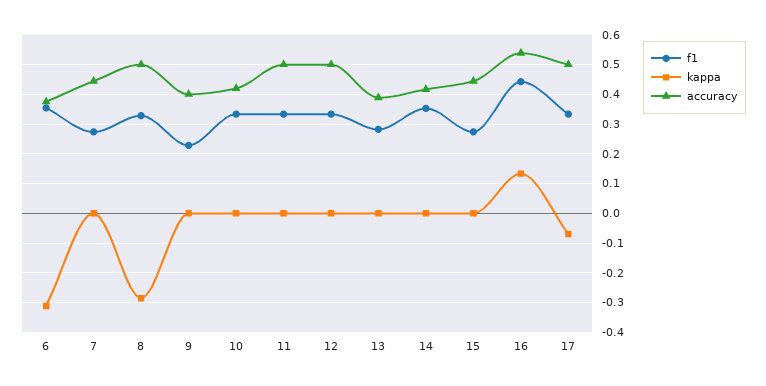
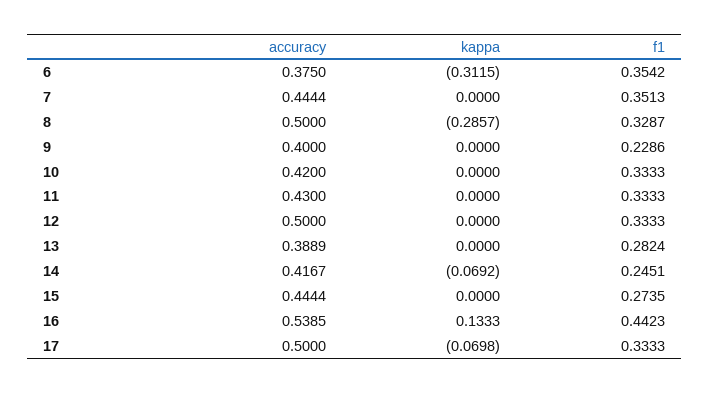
f1, 7: 0.275 -> 0.3513
accuracy, 11: 0.5 -> 0.43
f1, 14: 0.35 -> 0.2451
kappa, 14: 0 -> -0.0692

